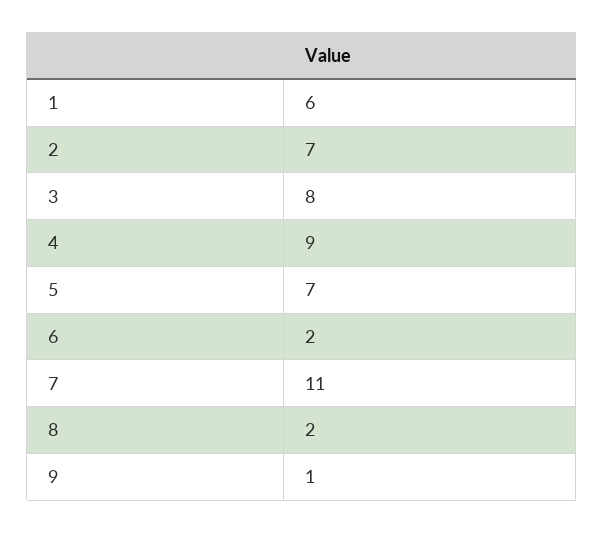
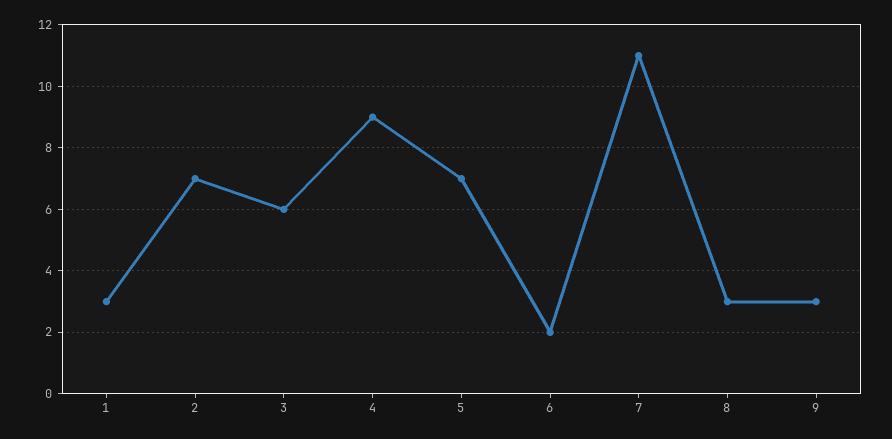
1: 6 -> 3
3: 8 -> 6
8: 2 -> 3
9: 1 -> 3

